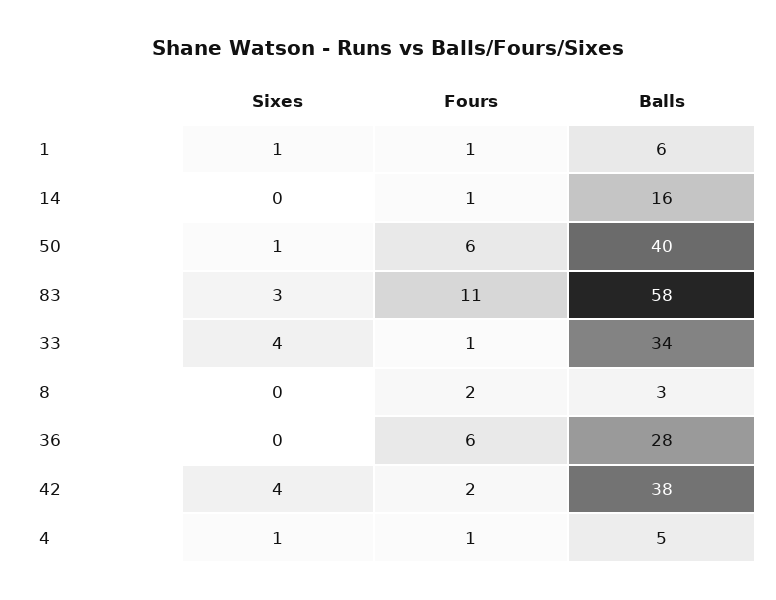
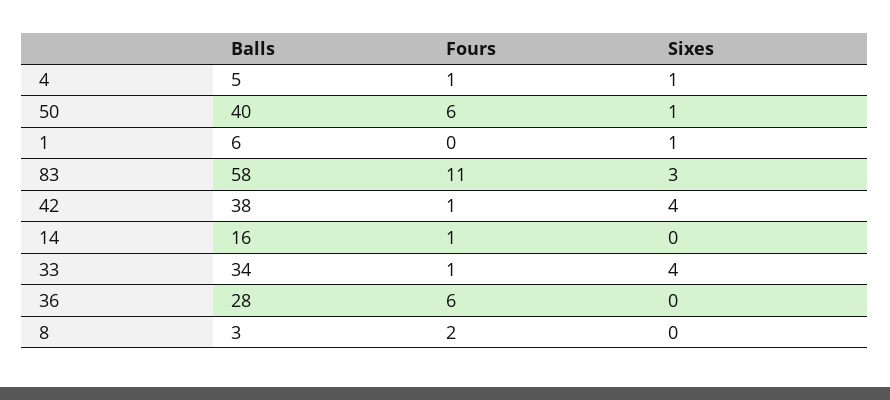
Fours, 1: 1 -> 0
Fours, 42: 2 -> 1

